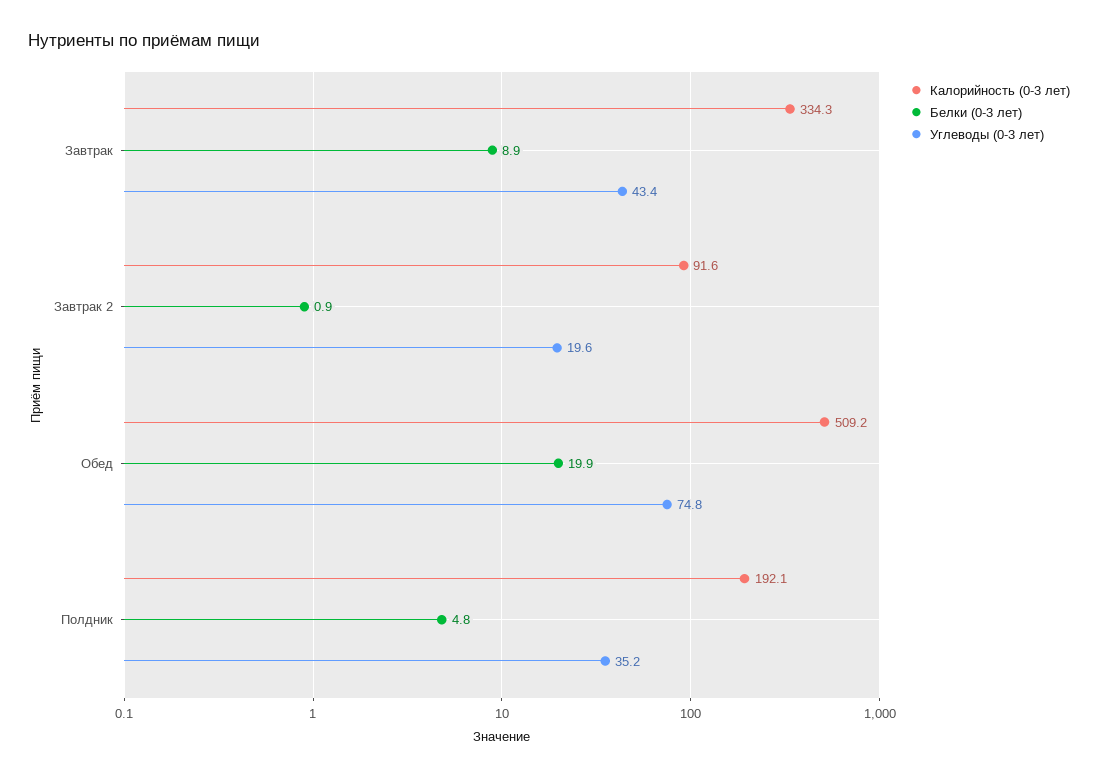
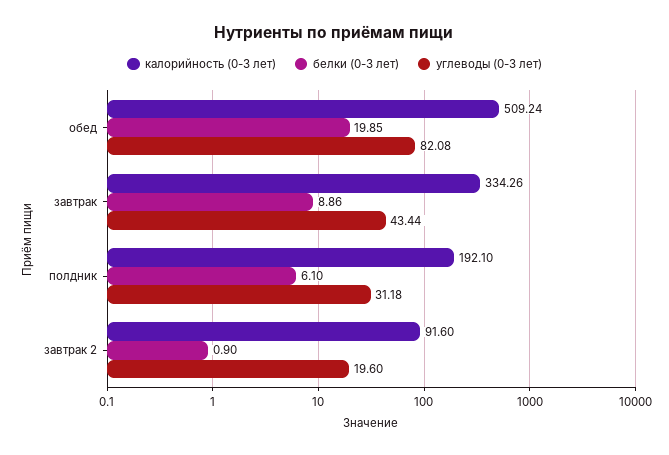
Углеводы (0-3 лет), Обед: 74.8 -> 82.08
Белки (0-3 лет), Полдник: 4.8 -> 6.1
Углеводы (0-3 лет), Полдник: 35.2 -> 31.18

